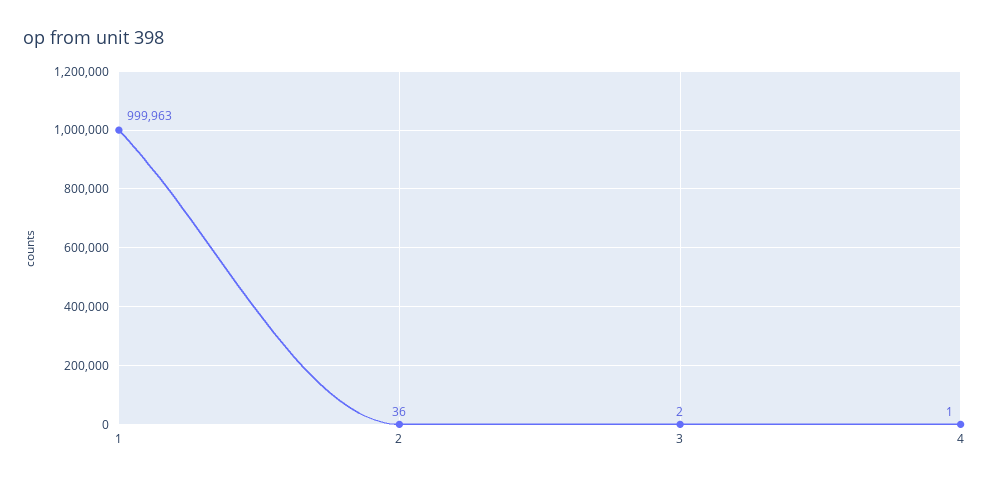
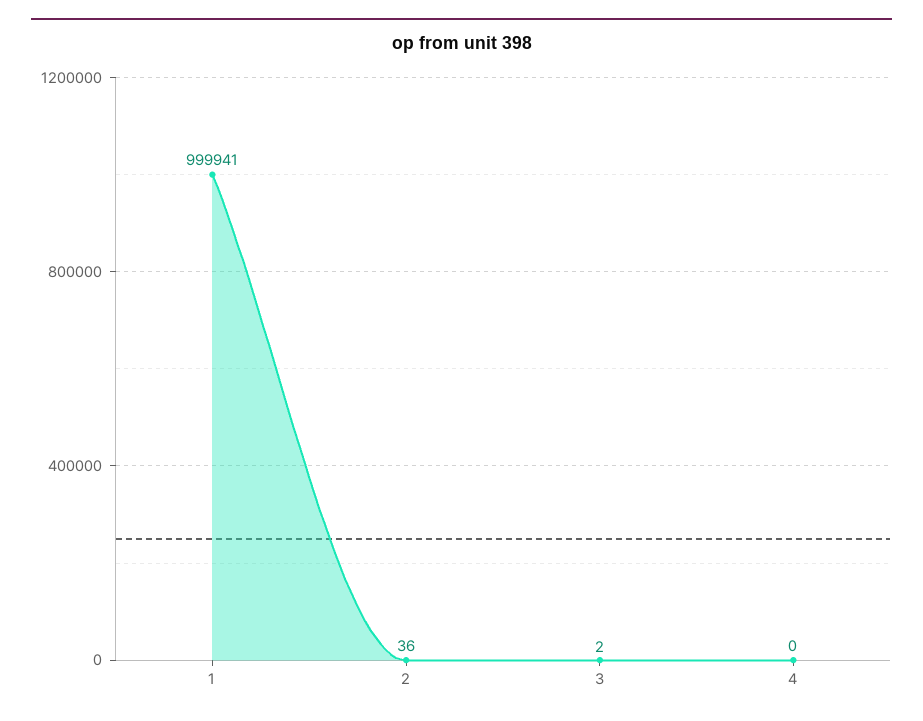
1: 999963 -> 999941
4: 1 -> 0

